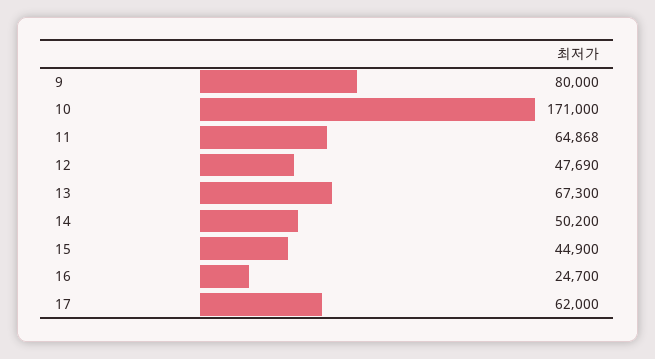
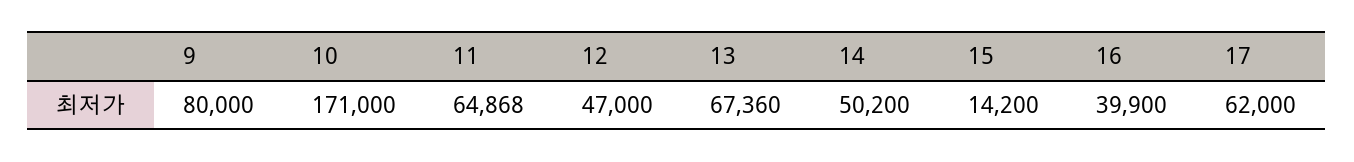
12: 47690 -> 47000
13: 67300 -> 67360
15: 44900 -> 14200
16: 24700 -> 39900

